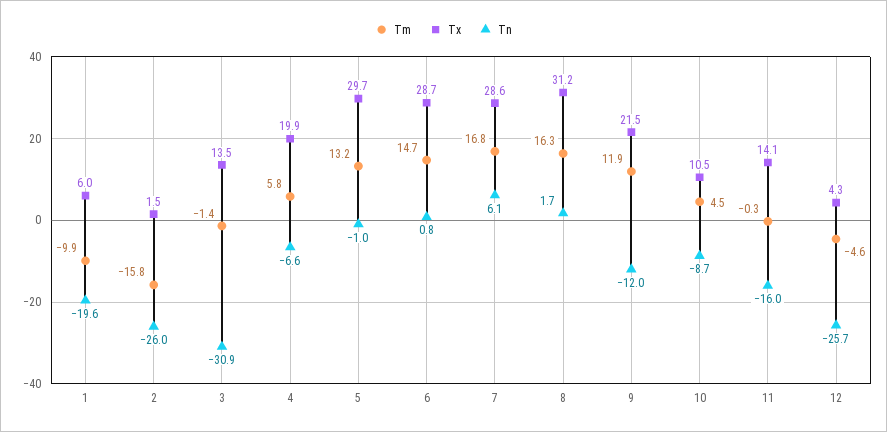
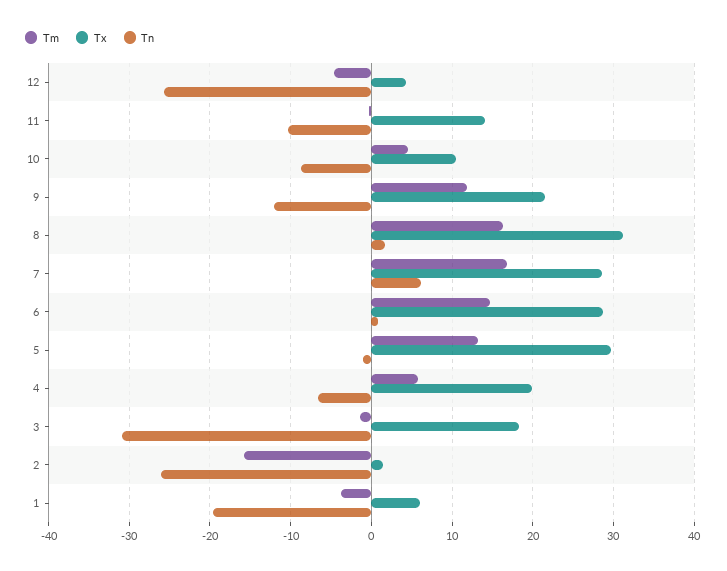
Tm, 1: -9.9 -> -4
Tx, 3: 13.5 -> 18
Tn, 11: -16 -> -10

